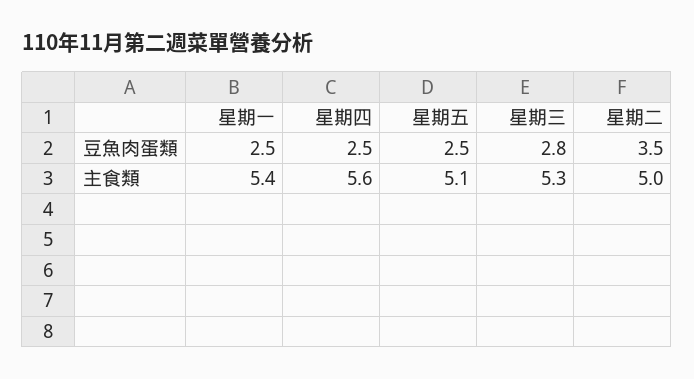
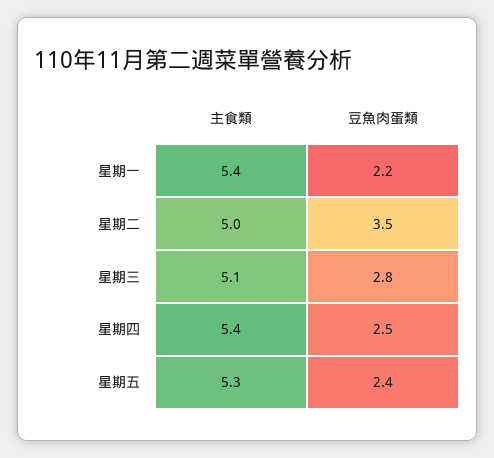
星期一, 豆魚肉蛋類: 2.5 -> 2.2
星期五, 豆魚肉蛋類: 2.5 -> 2.4
星期四, 主食類: 5.6 -> 5.4
星期五, 主食類: 5.1 -> 5.3
星期三, 主食類: 5.3 -> 5.1

